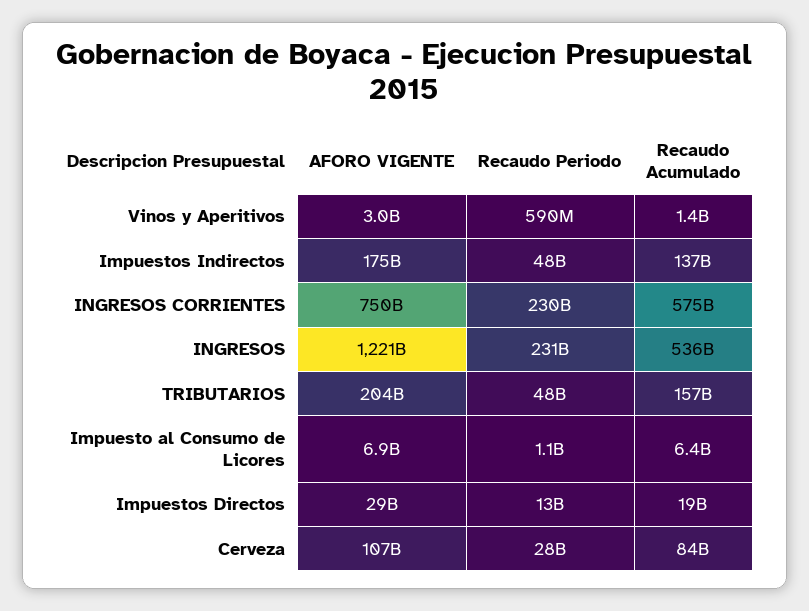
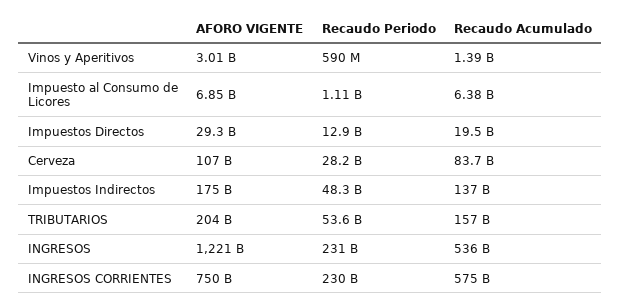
Recaudo Periodo, TRIBUTARIOS: 48000000000 -> 53600000000

